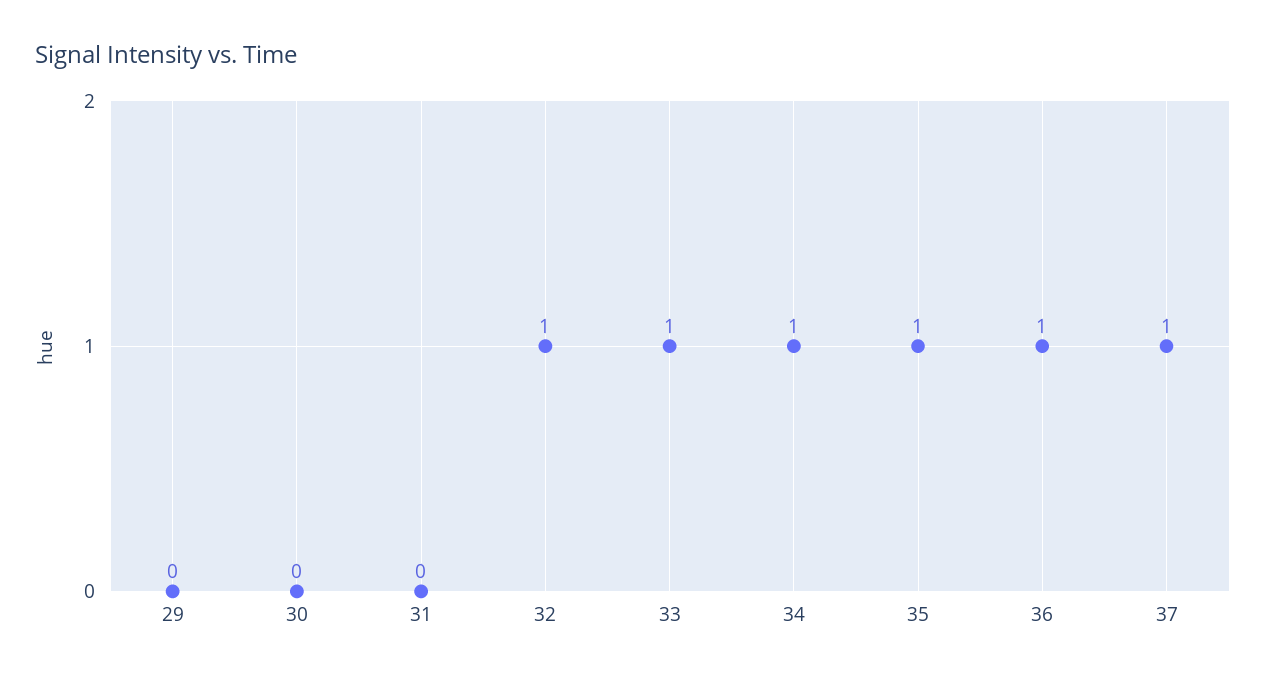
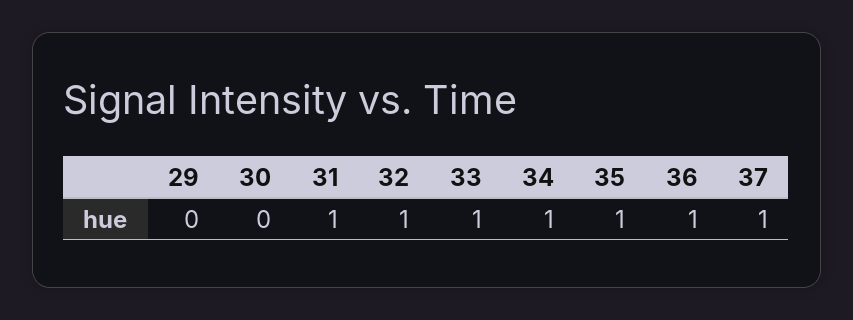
31: 0 -> 1

